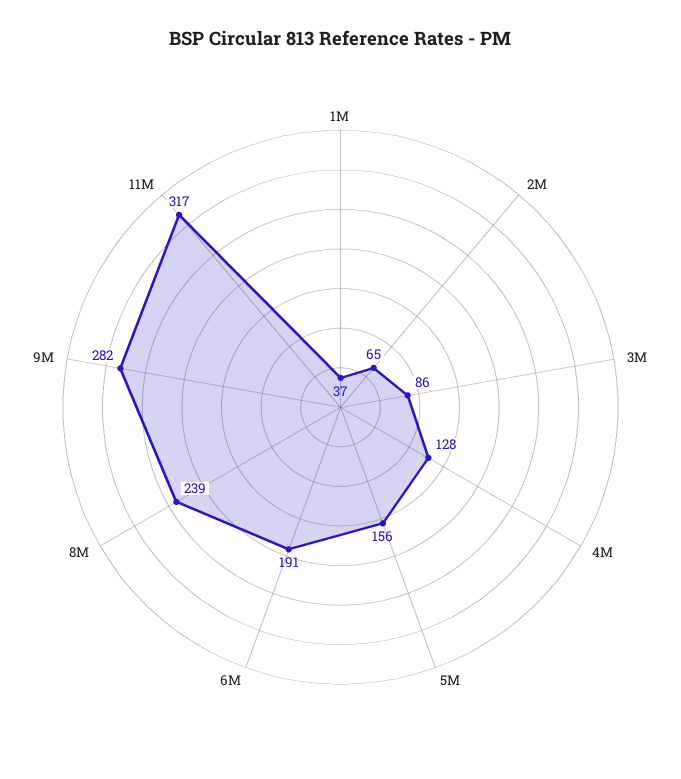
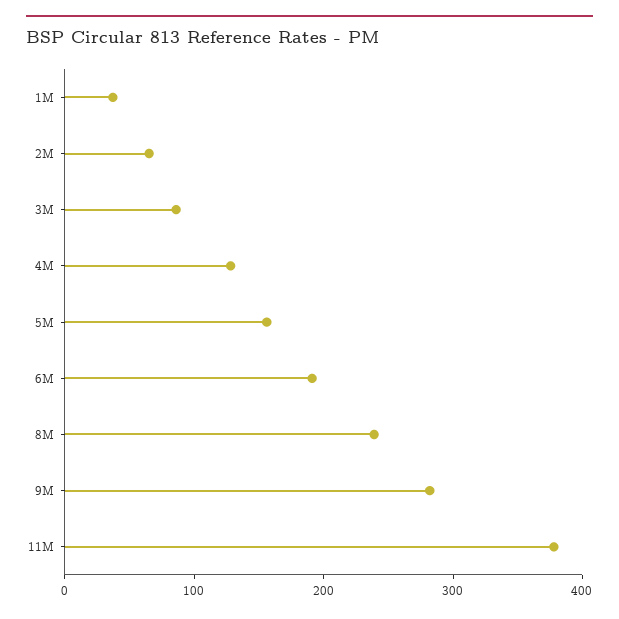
11M: 317 -> 380

